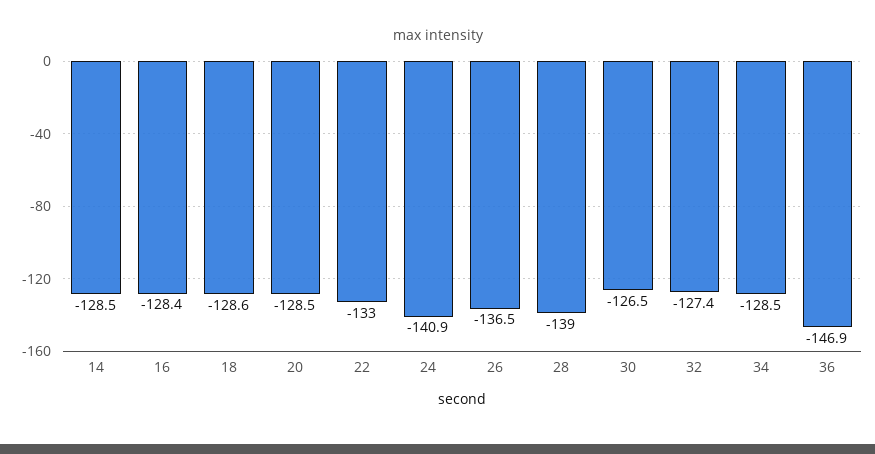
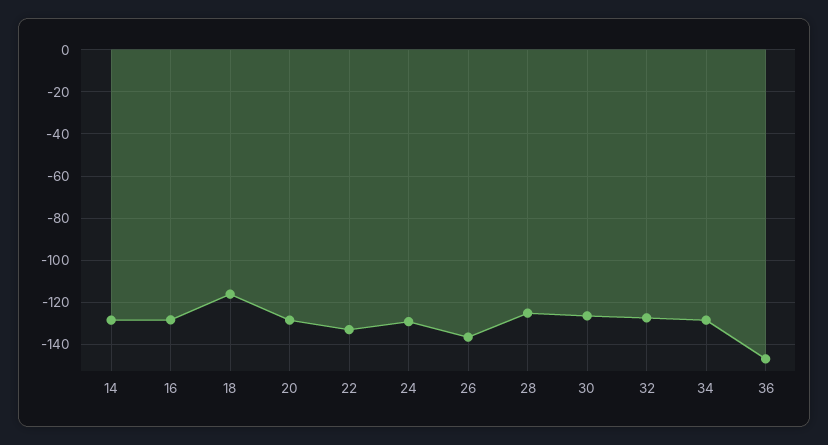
18: -128.6 -> -115
24: -140.9 -> -130
28: -139 -> -125

